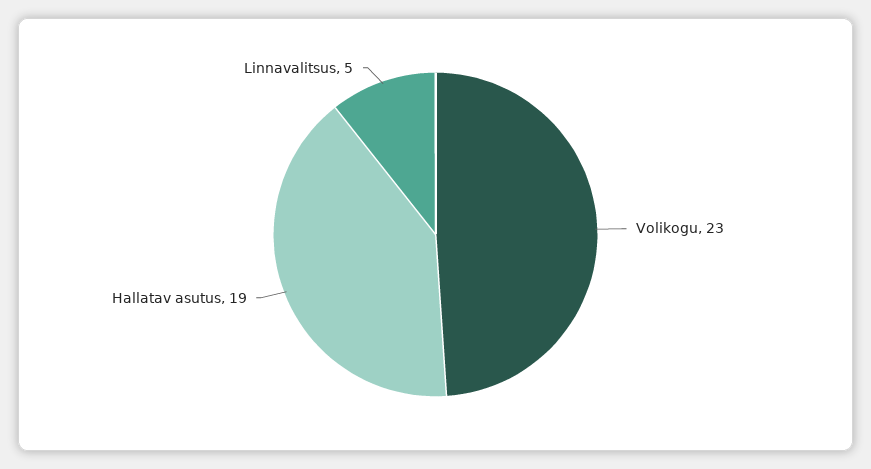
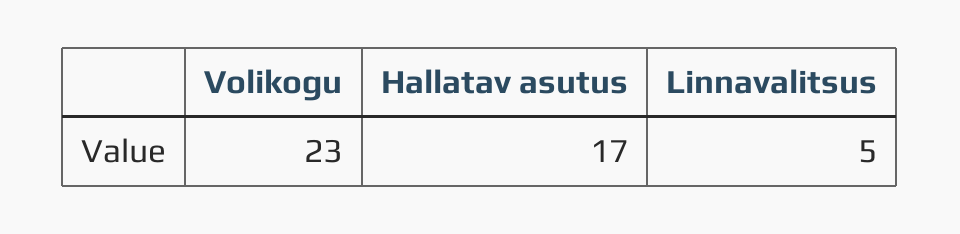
Hallatav asutus: 19 -> 17

